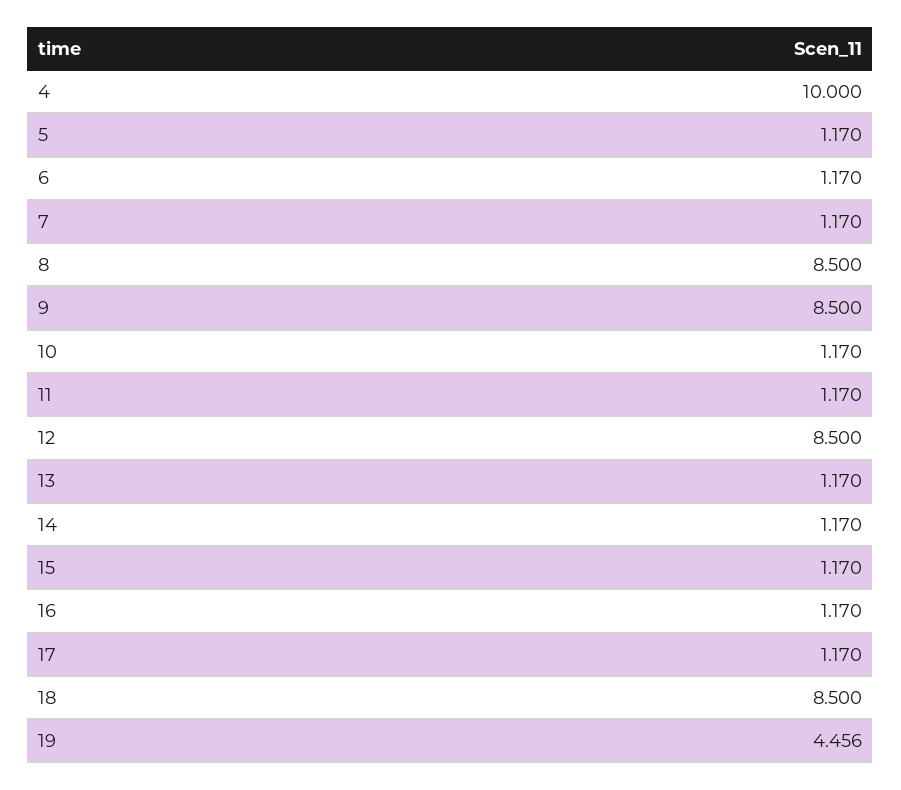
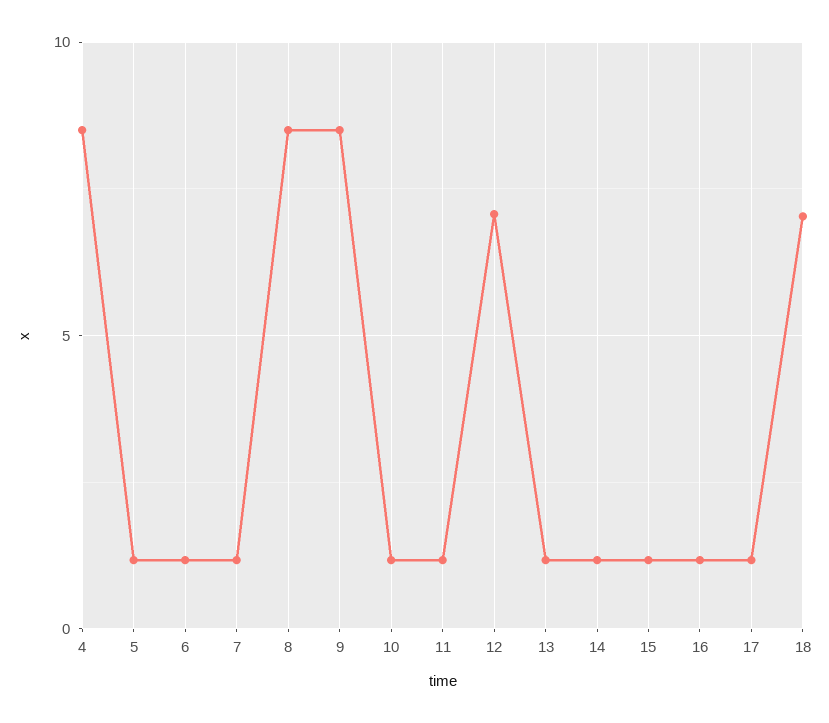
4: 10 -> 8.5
12: 8.5 -> 7
18: 8.5 -> 7
19: 4.456 -> none

